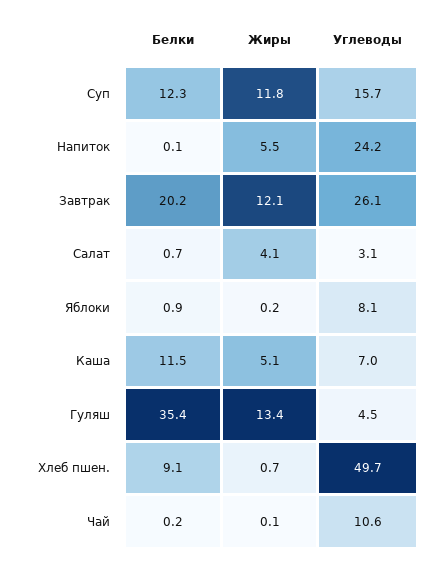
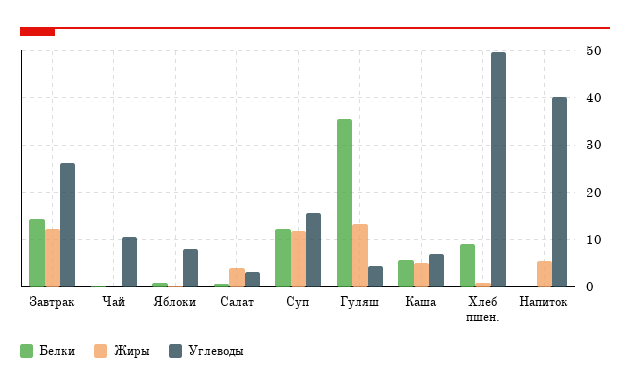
Углеводы, Напиток: 24.2 -> 40
Белки, Завтрак: 20.2 -> 14
Белки, Каша: 11.5 -> 6

